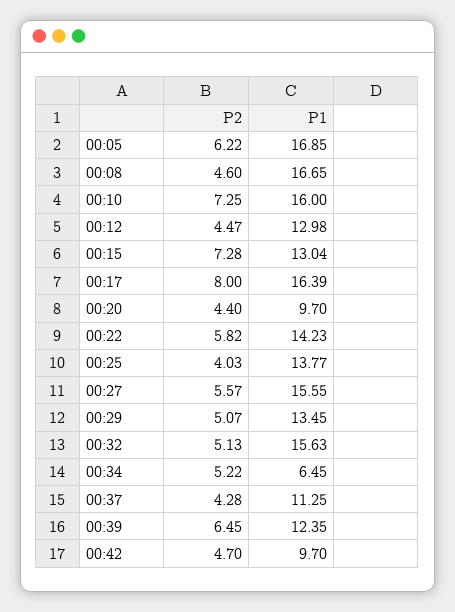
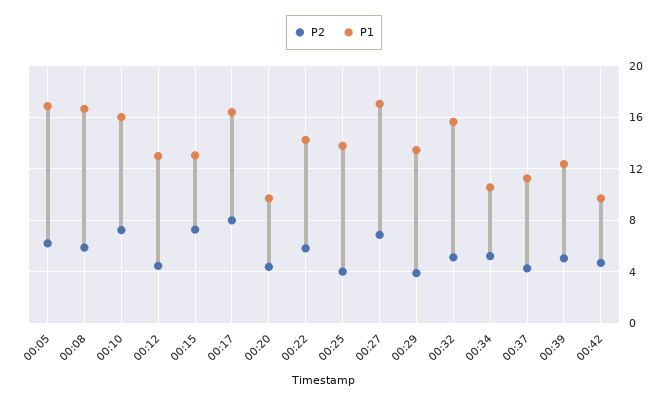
P2, 00:08: 4.6 -> 6
P2, 00:27: 5.57 -> 7
P1, 00:27: 15.55 -> 17
P2, 00:29: 5.07 -> 4
P1, 00:34: 6.45 -> 10.5
P2, 00:39: 6.45 -> 5

